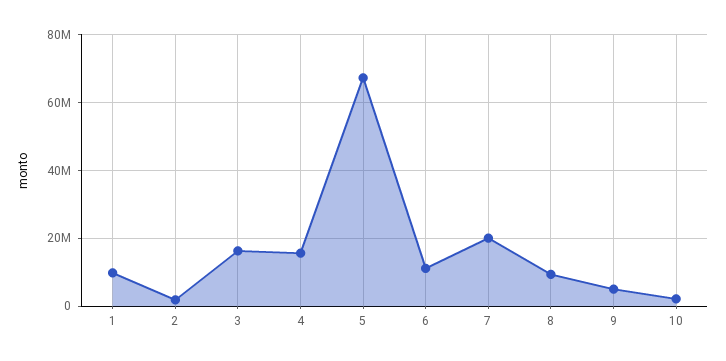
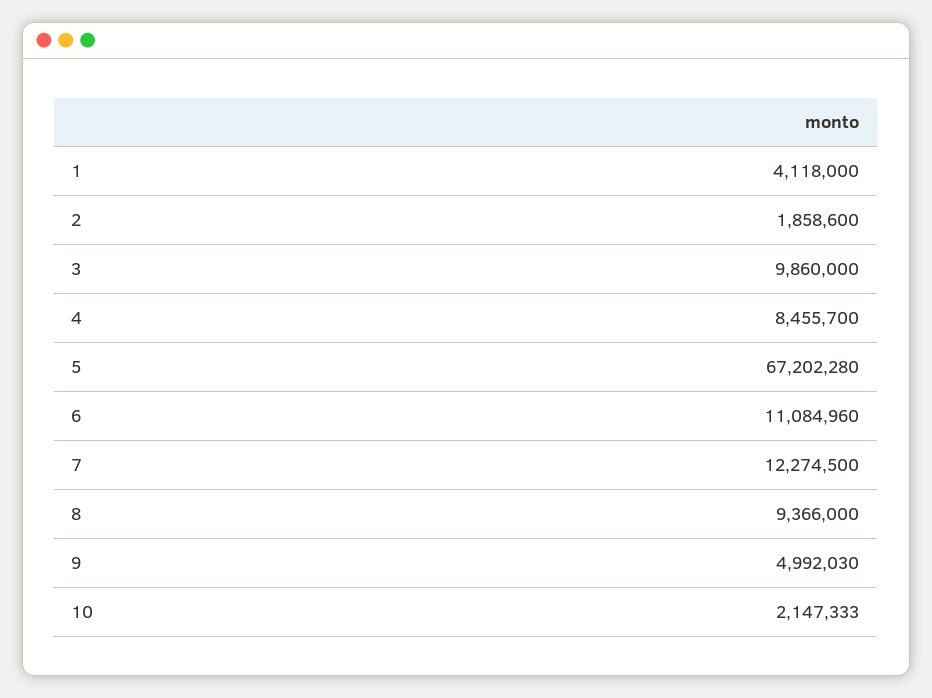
1: 10000000 -> 4118000
3: 16000000 -> 9860000
4: 16000000 -> 8455700
7: 20000000 -> 12274500

